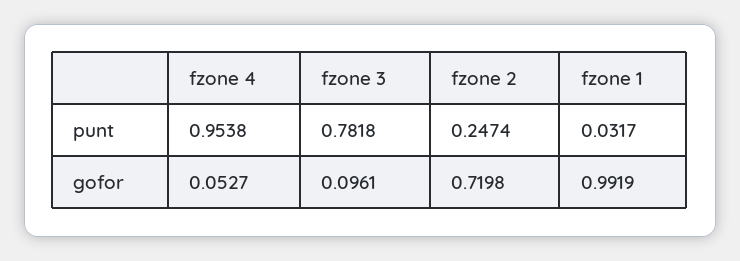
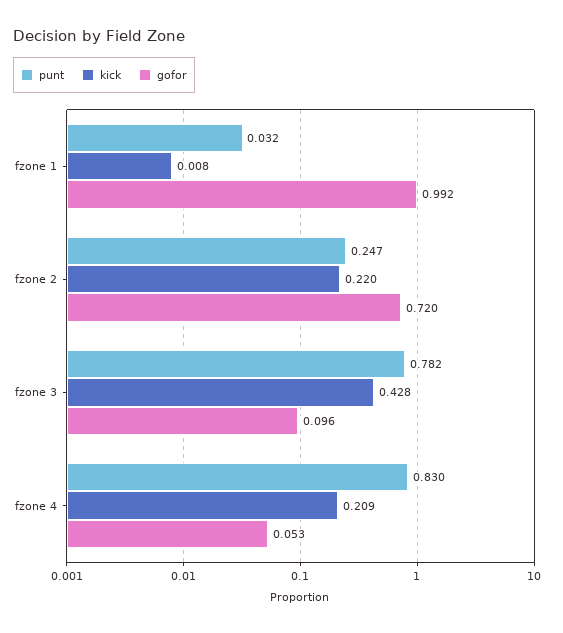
punt, fzone 4: 0.9538 -> 0.83
kick, fzone 1: none -> 0.008
kick, fzone 2: none -> 0.22
kick, fzone 3: none -> 0.428
kick, fzone 4: none -> 0.209

